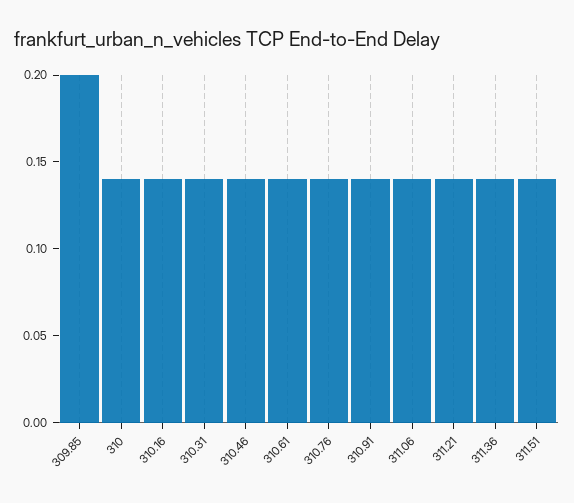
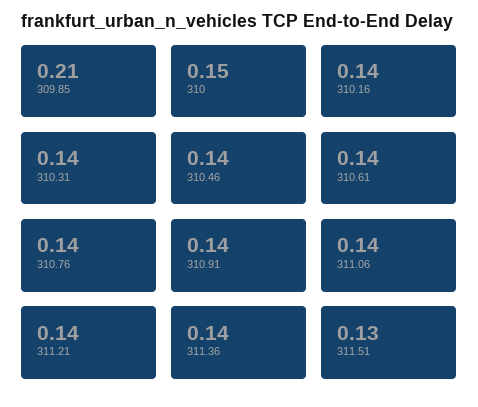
309.85: 0.2 -> 0.21
310: 0.14 -> 0.15
311.51: 0.14 -> 0.13

